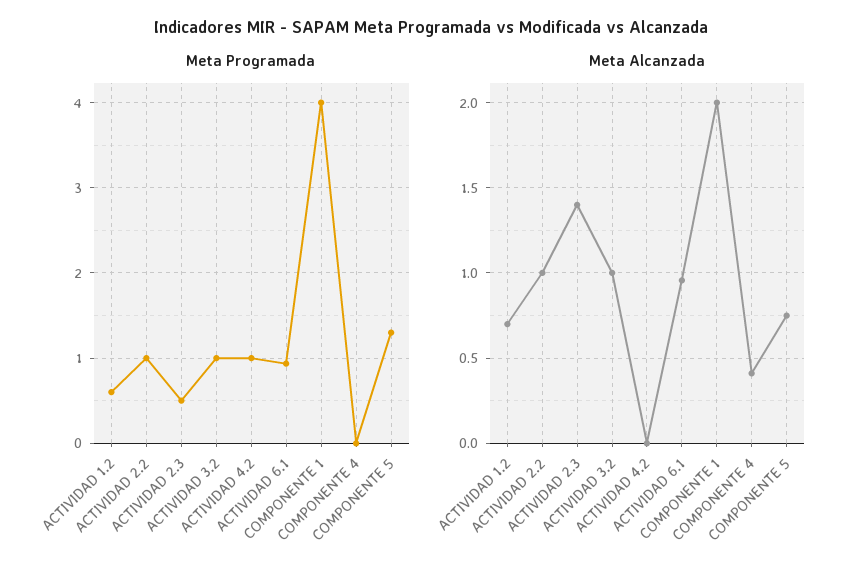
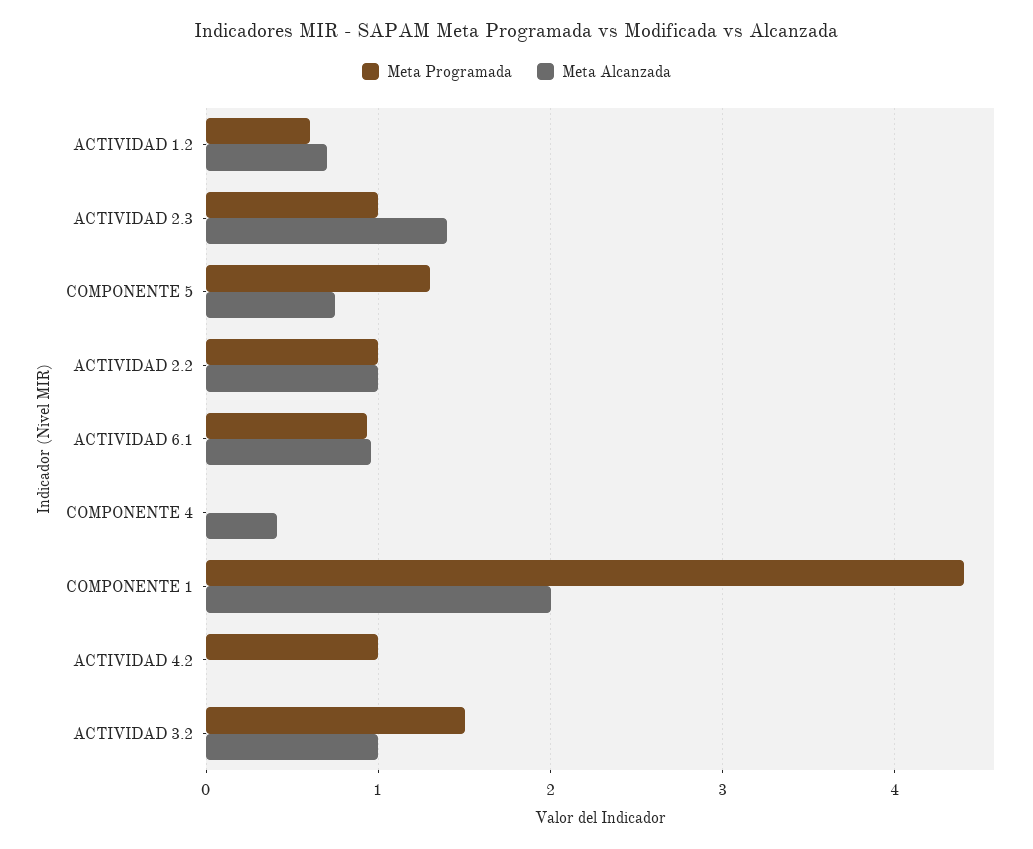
Meta Programada, ACTIVIDAD 2.3: 0.5 -> 1
Meta Programada, ACTIVIDAD 3.2: 1 -> 1.5
Meta Programada, COMPONENTE 1: 4 -> 4.4

